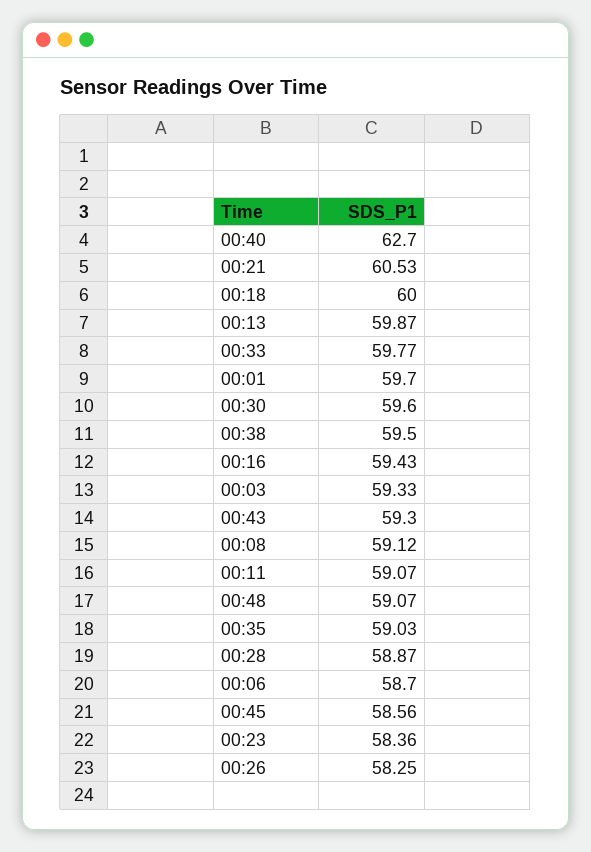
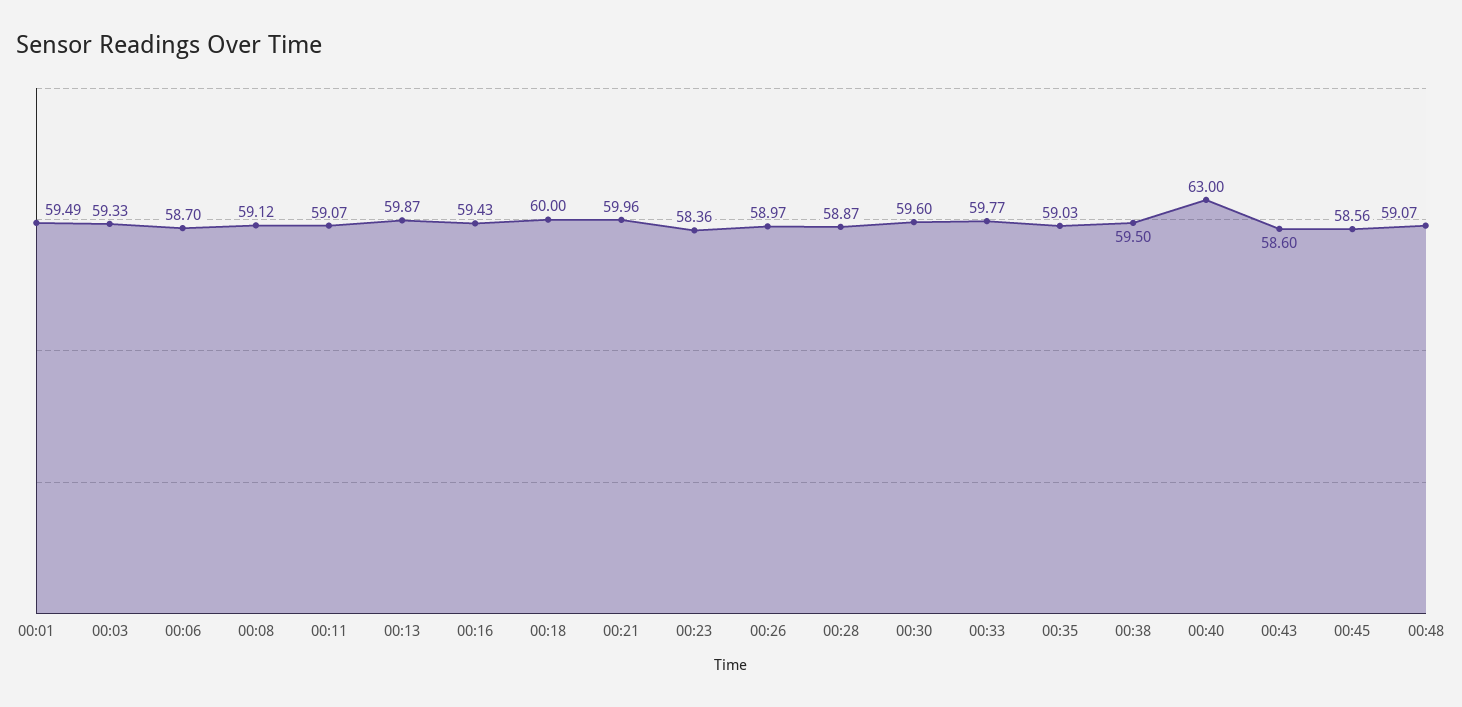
00:40: 62.7 -> 63
00:21: 60.53 -> 59.96
00:01: 59.7 -> 59.49
00:43: 59.3 -> 58.6
00:26: 58.25 -> 58.97

